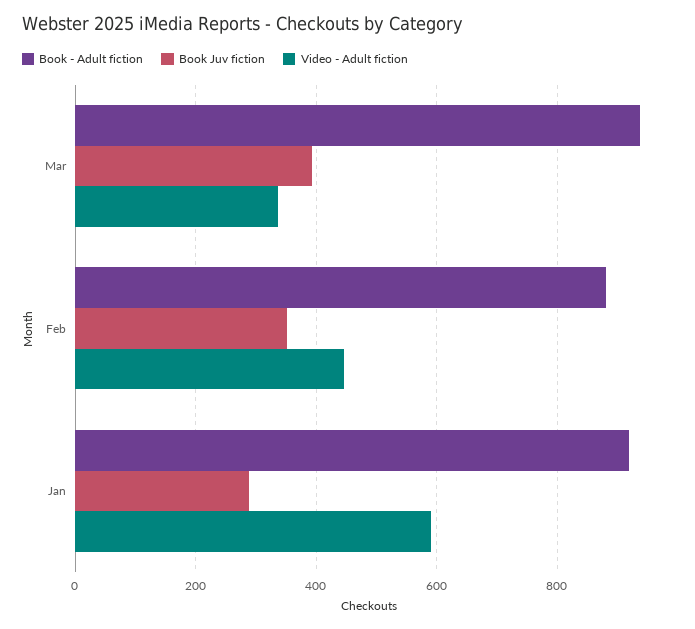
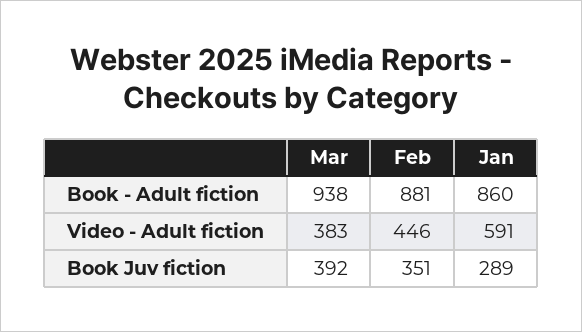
Video - Adult fiction, Mar: 340 -> 383
Book - Adult fiction, Jan: 920 -> 860

